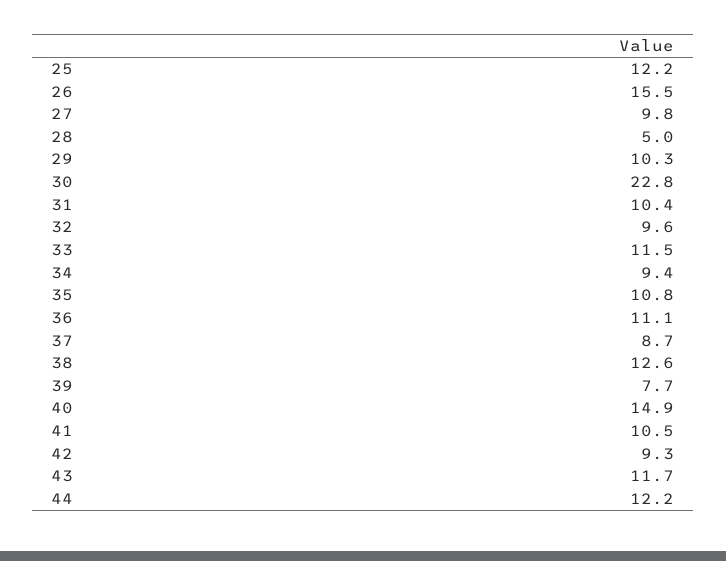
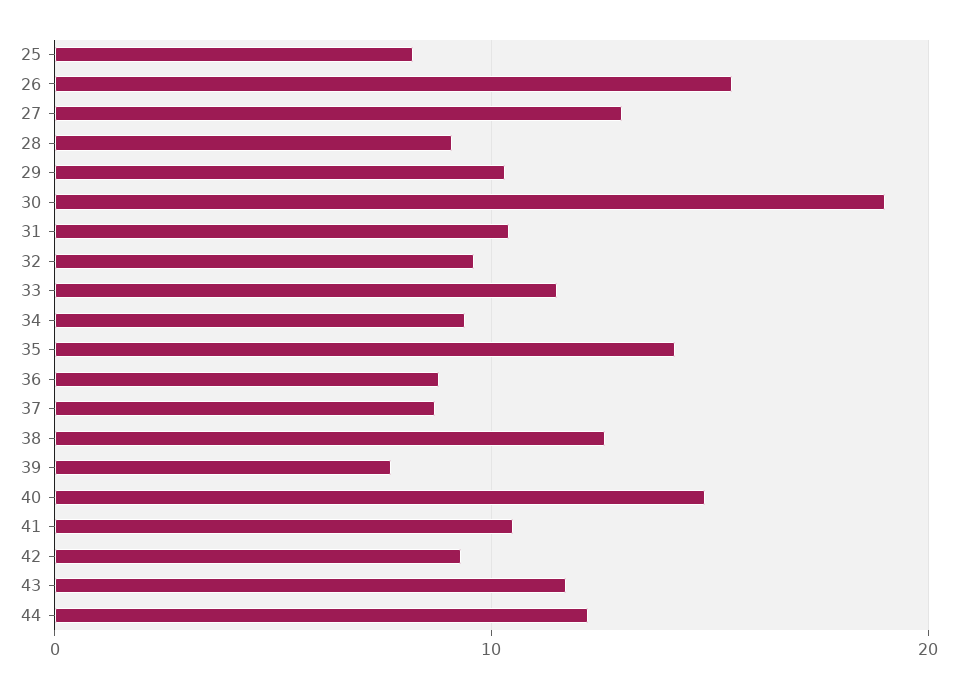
25: 12.2 -> 8
27: 9.8 -> 13
28: 5 -> 9
30: 22.8 -> 19
35: 10.8 -> 14
36: 11.1 -> 9

